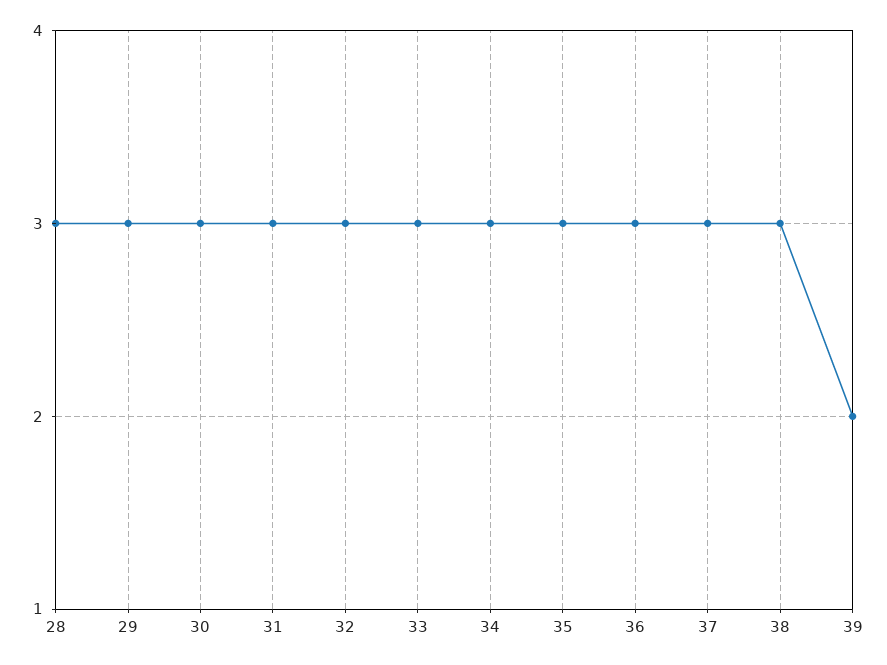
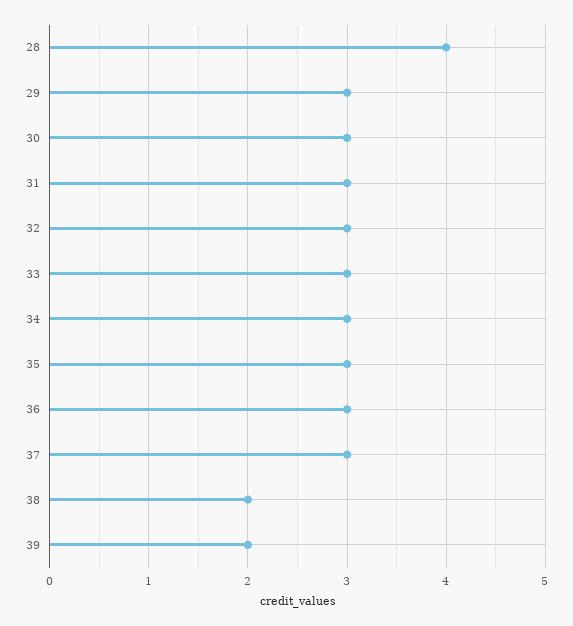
28: 3 -> 4
38: 3 -> 2

